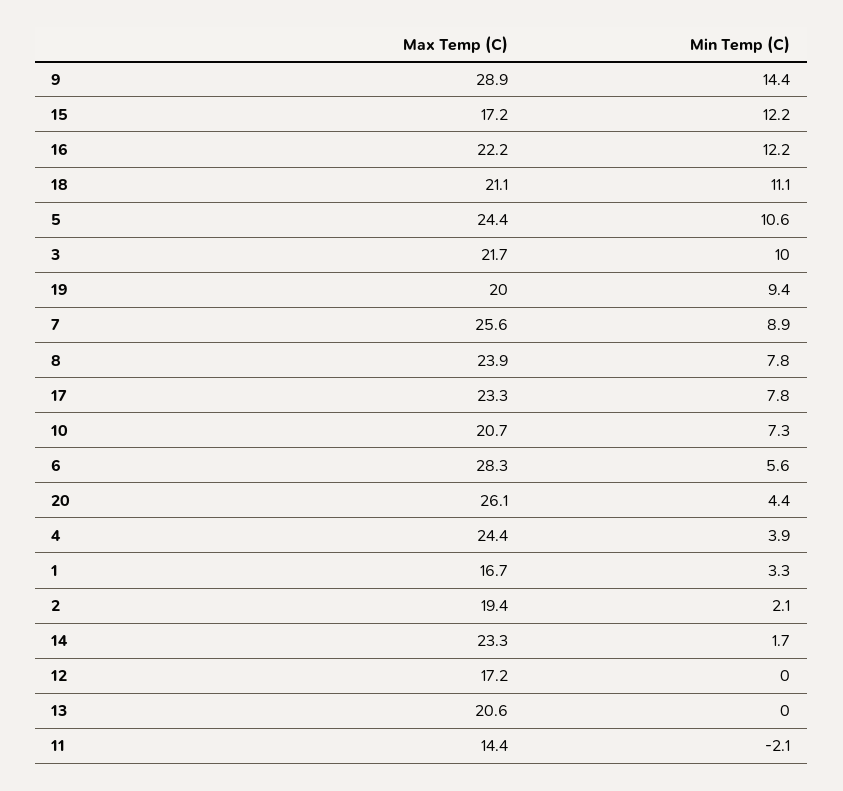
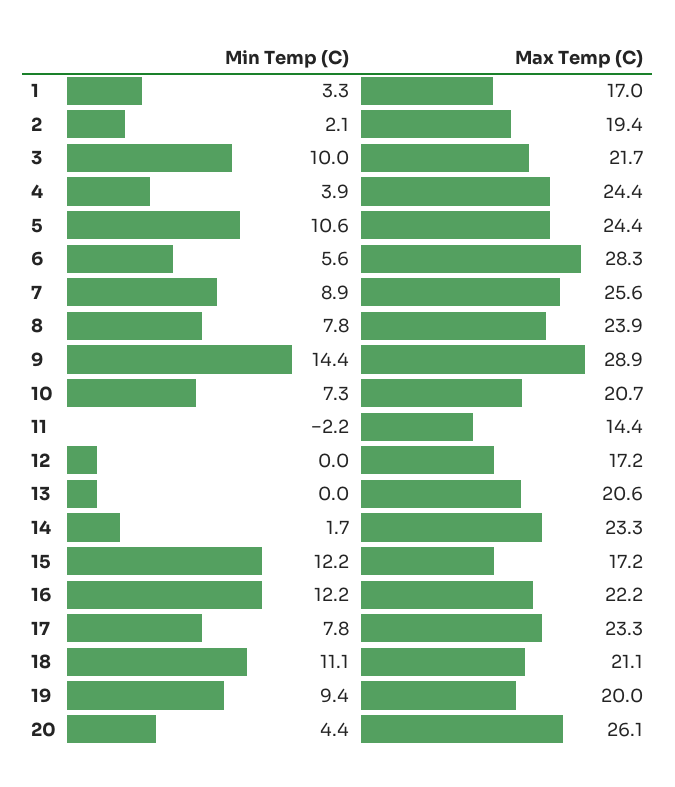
Max Temp (C), 1: 16.7 -> 17
Min Temp (C), 11: -2.1 -> -2.2

